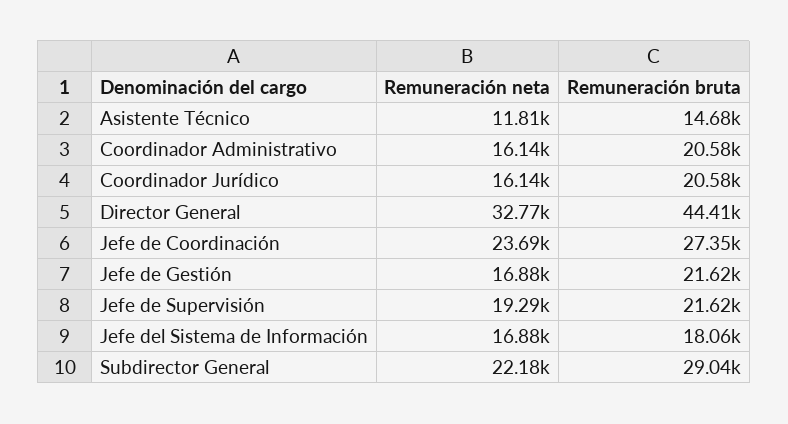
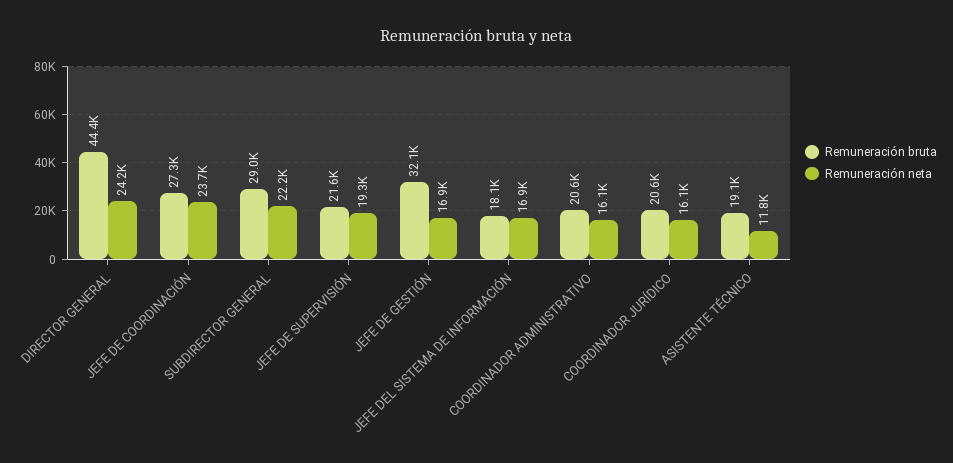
Remuneración bruta, Asistente Técnico: 14680 -> 19100
Remuneración neta, Director General: 32770 -> 24200
Remuneración bruta, Jefe de Gestión: 21620 -> 32100

